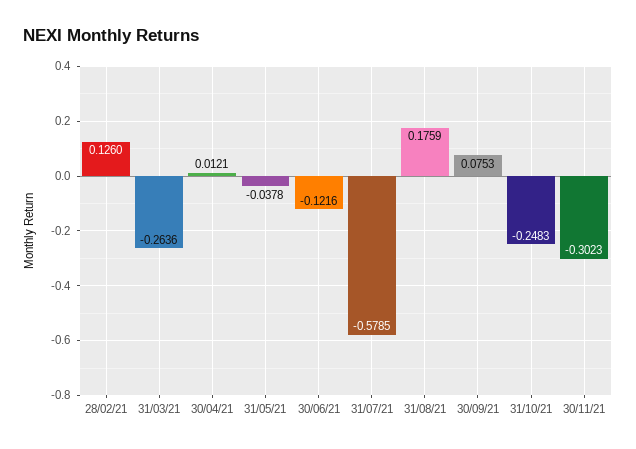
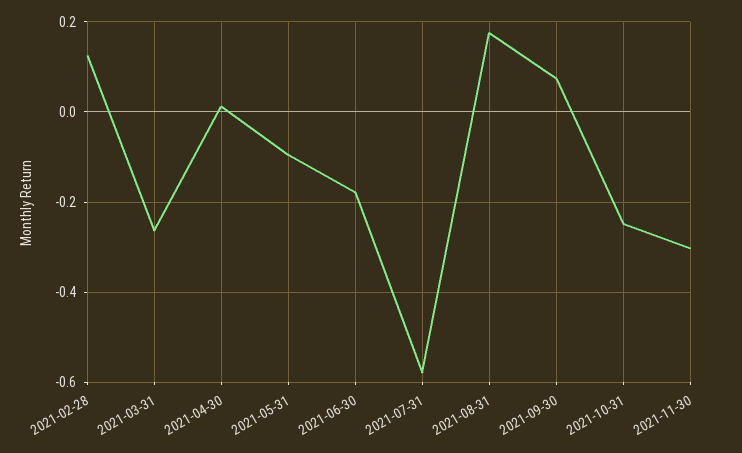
31/05/21: -0.0378 -> -0.1
30/06/21: -0.1216 -> -0.18

